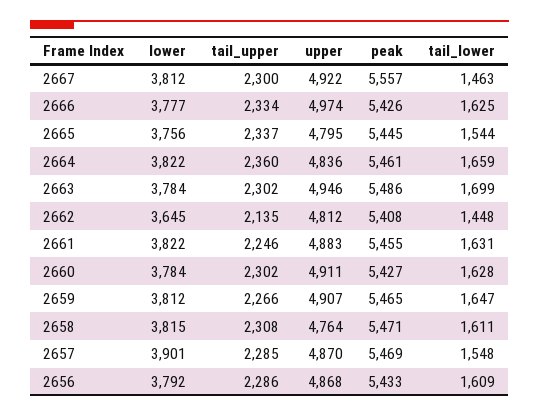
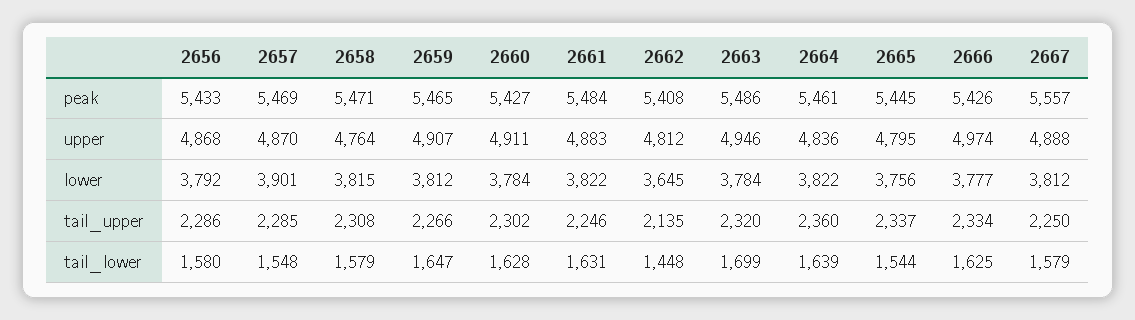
tail_upper, 2667: 2300 -> 2250
upper, 2667: 4922 -> 4888
tail_lower, 2667: 1463 -> 1579
tail_lower, 2664: 1659 -> 1639
tail_upper, 2663: 2302 -> 2320
peak, 2661: 5455 -> 5484
tail_lower, 2658: 1611 -> 1579
tail_lower, 2656: 1609 -> 1580

